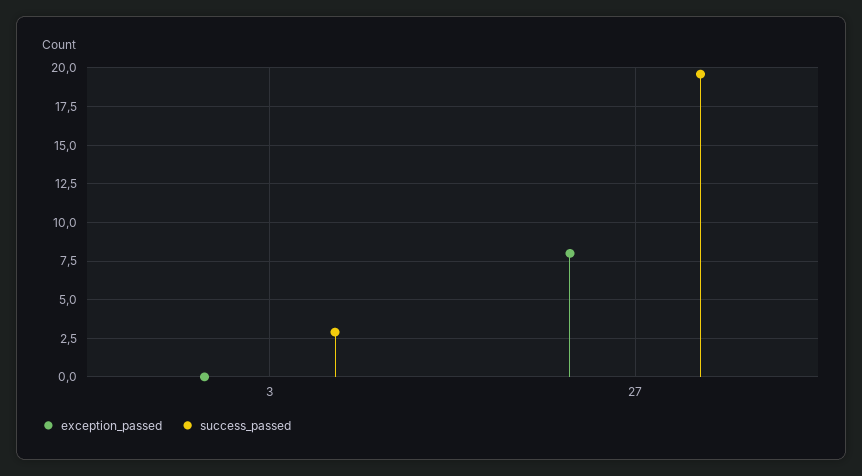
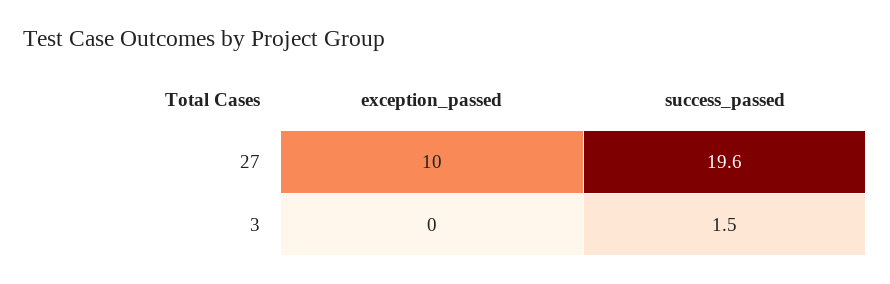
success_passed, 3: 3 -> 1.5
exception_passed, 27: 8 -> 10

